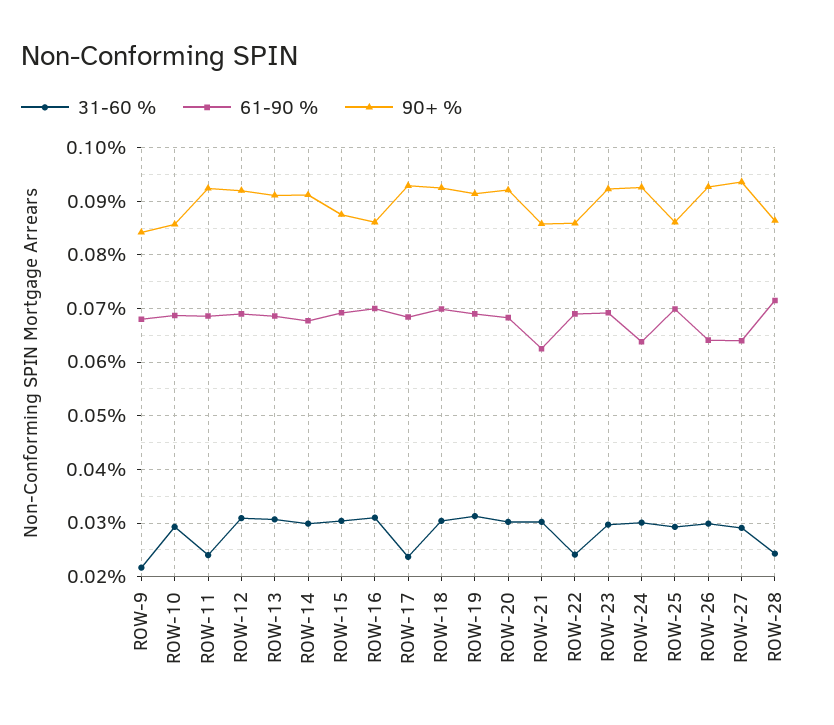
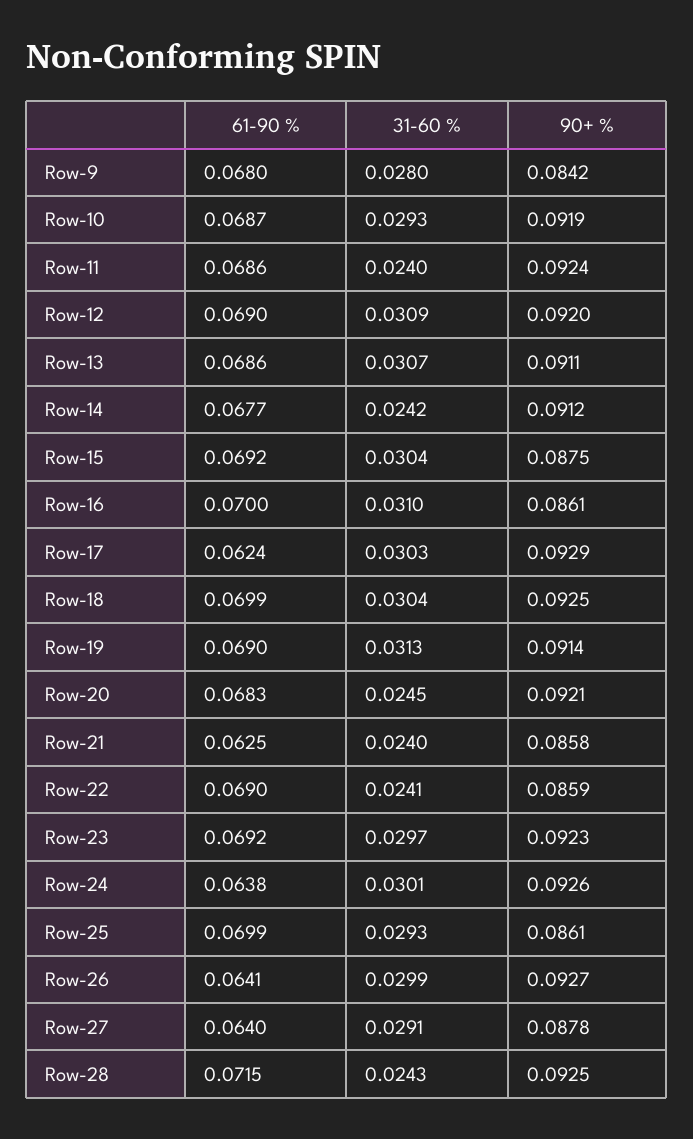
31-60 %, ROW-9: 0.022 -> 0.028
90+ %, ROW-10: 0.086 -> 0.0919
31-60 %, ROW-14: 0.03 -> 0.0242
31-60 %, ROW-17: 0.024 -> 0.0303
61-90 %, ROW-17: 0.068 -> 0.0624
31-60 %, ROW-20: 0.03 -> 0.0245
31-60 %, ROW-21: 0.03 -> 0.024
90+ %, ROW-27: 0.094 -> 0.0878
90+ %, ROW-28: 0.086 -> 0.0925

